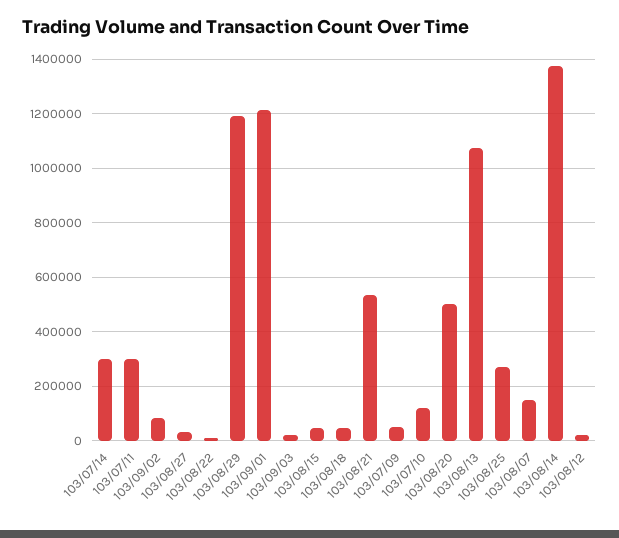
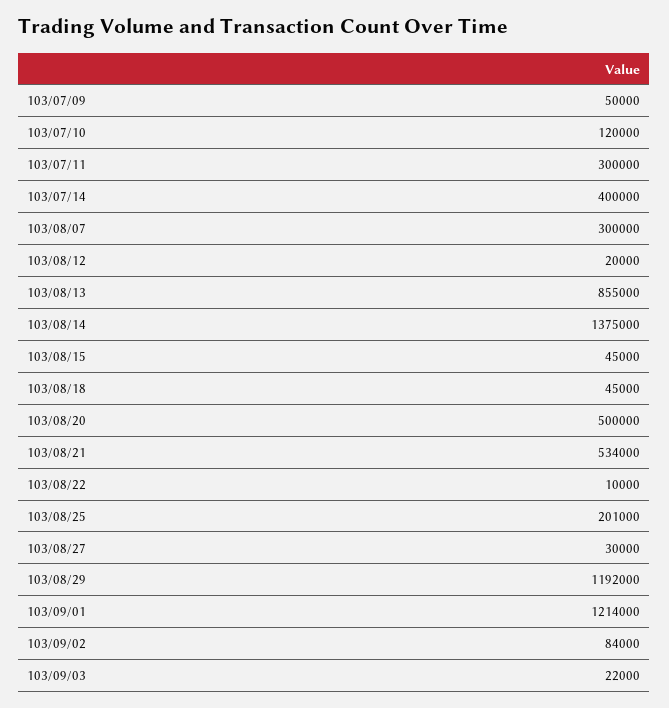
103/07/14: 300000 -> 400000
103/08/13: 1075000 -> 855000
103/08/25: 275000 -> 201000
103/08/07: 150000 -> 300000

